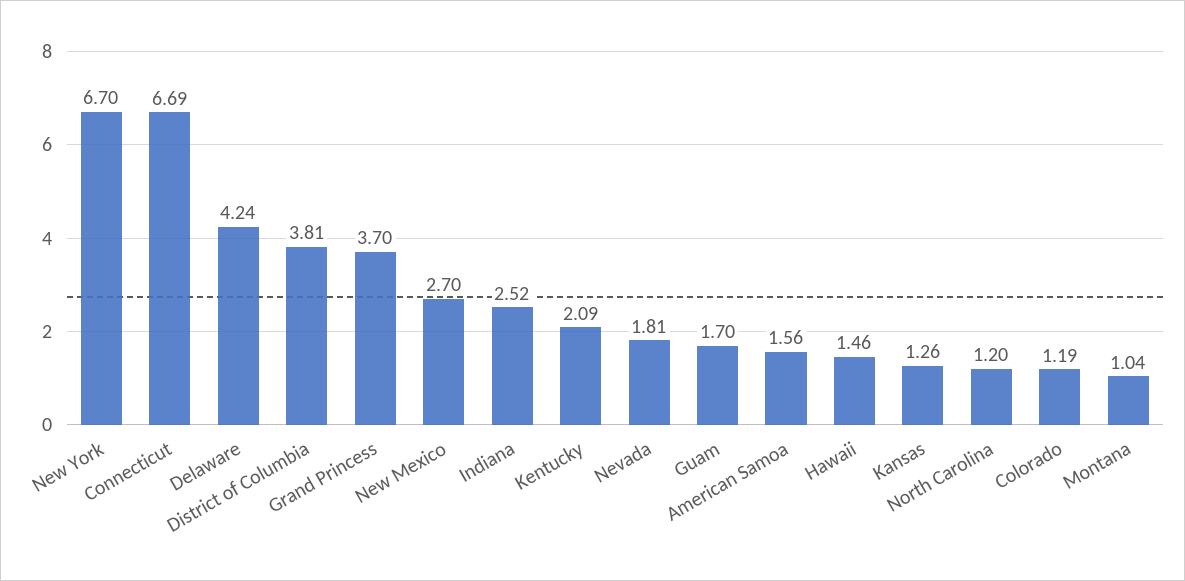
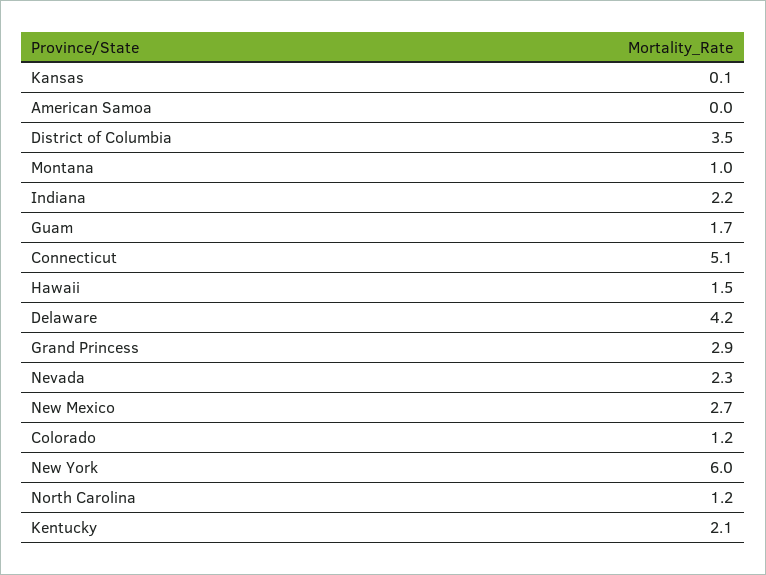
New York: 6.7 -> 6
Connecticut: 6.69 -> 5.1
District of Columbia: 3.81 -> 3.5
Grand Princess: 3.7 -> 2.9
Indiana: 2.52 -> 2.2
Nevada: 1.81 -> 2.3
American Samoa: 1.56 -> 0
Kansas: 1.26 -> 0.1

